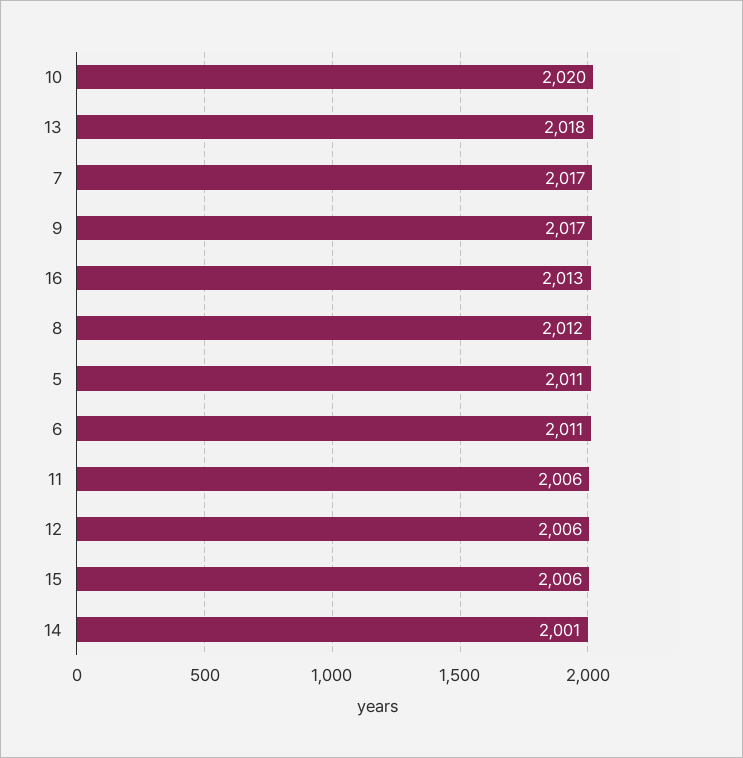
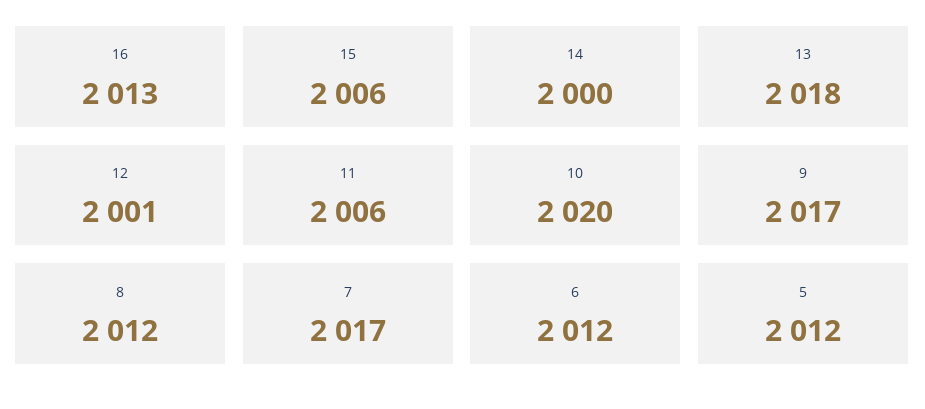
5: 2011 -> 2012
6: 2011 -> 2012
12: 2006 -> 2001
14: 2001 -> 2000

